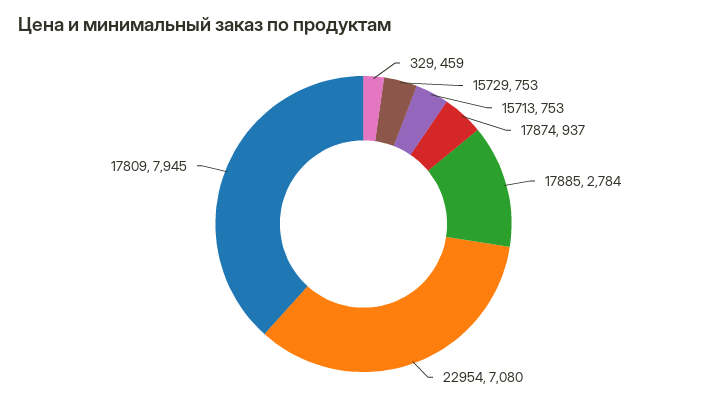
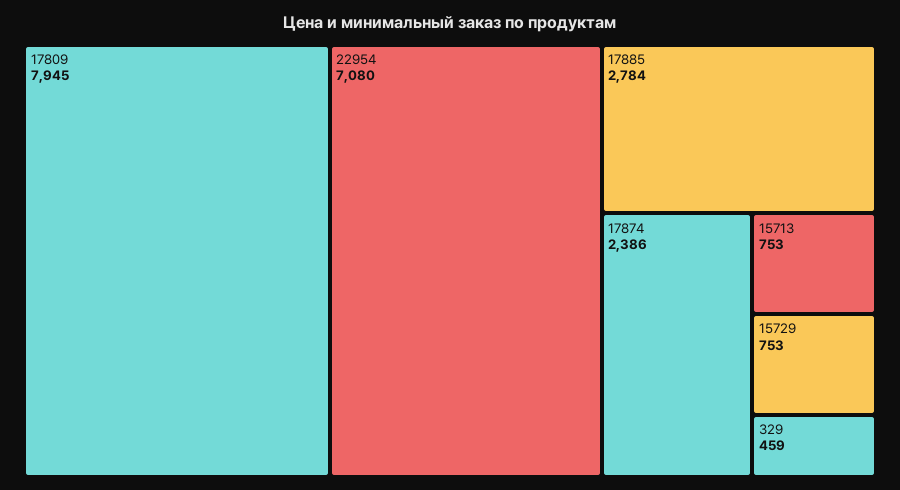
17874: 937 -> 2386

